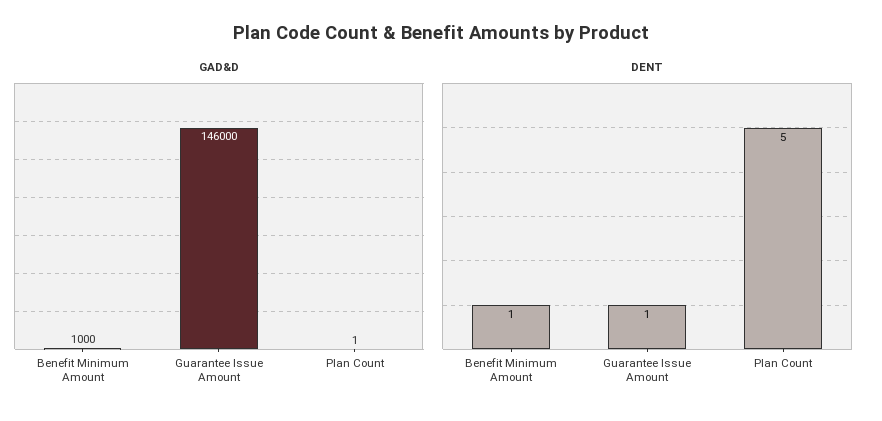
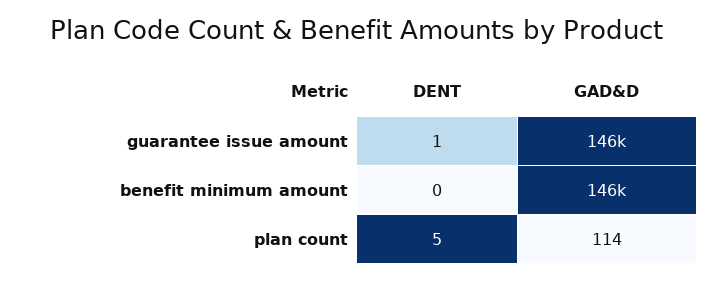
GAD&D, Benefit Minimum Amount: 1000 -> 146000
GAD&D, Plan Count: 1 -> 114
DENT, Benefit Minimum Amount: 1 -> 0

